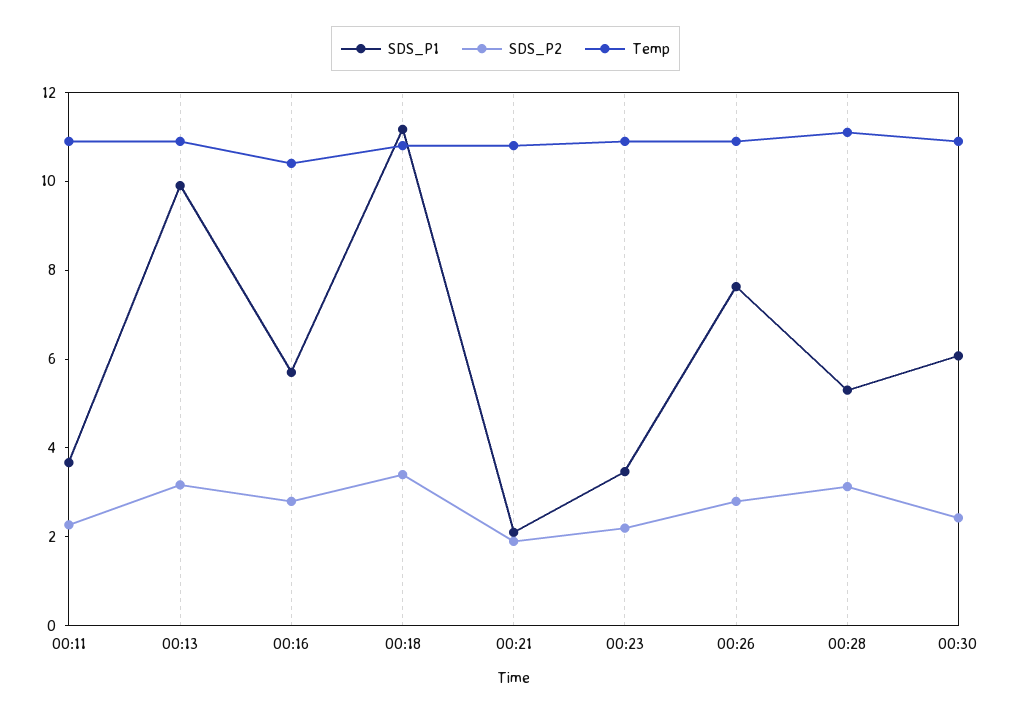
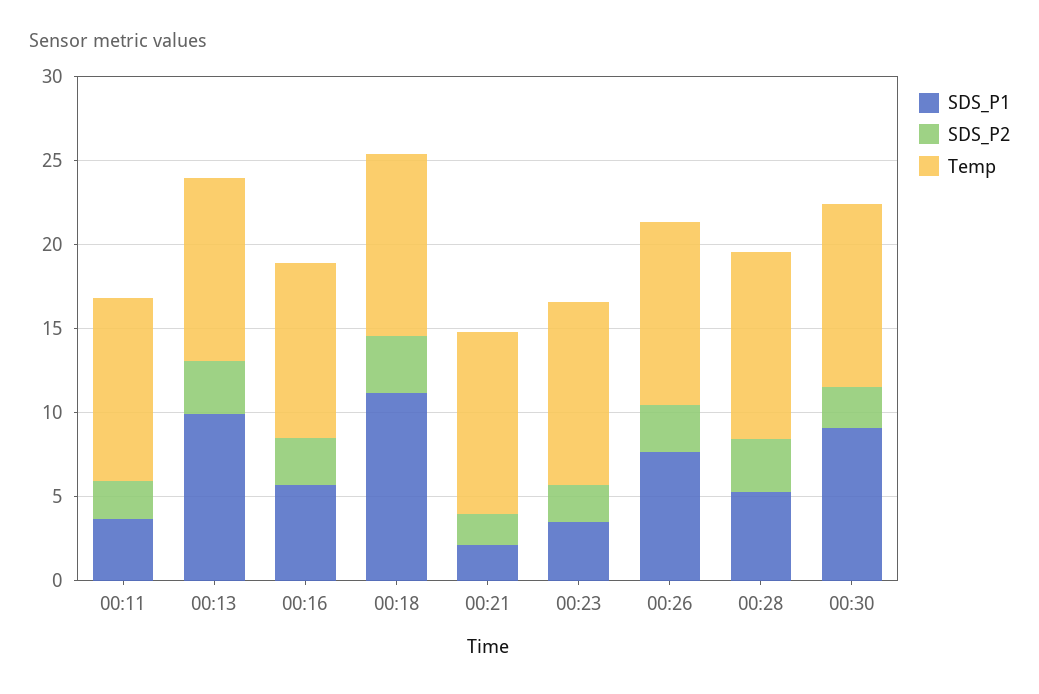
SDS_P1, 00:30: 6 -> 9

